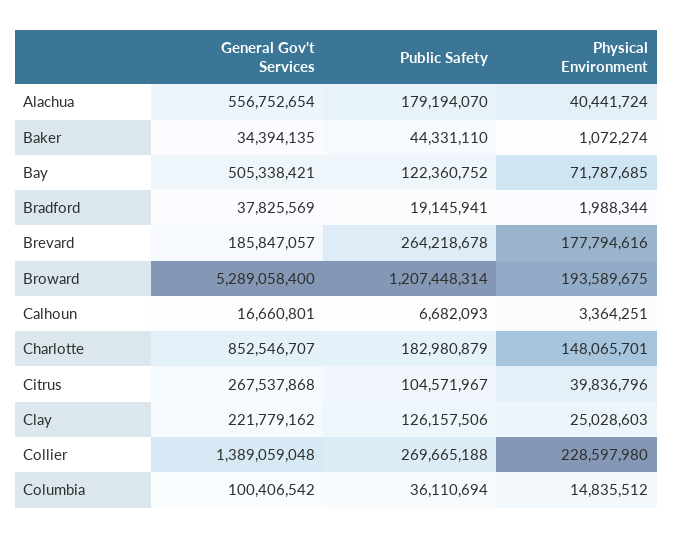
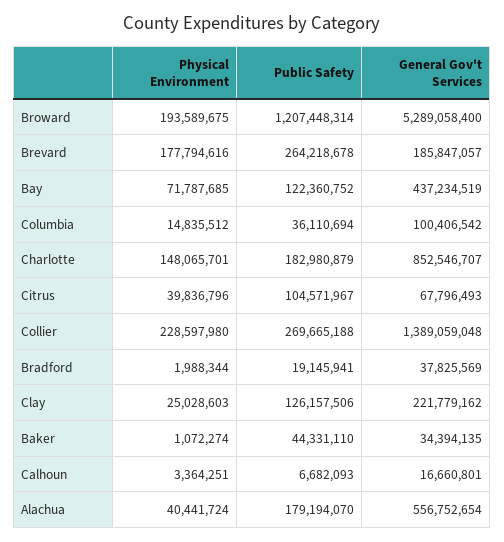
General Gov't Services, Bay: 505338421 -> 437234519
General Gov't Services, Citrus: 267537868 -> 67796493

